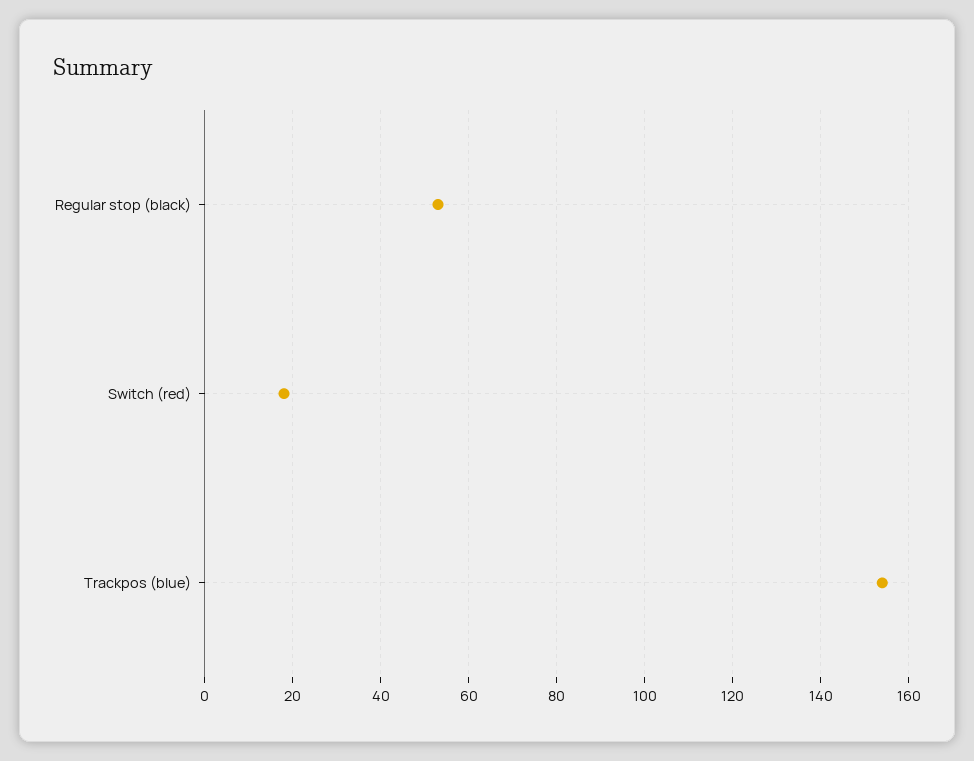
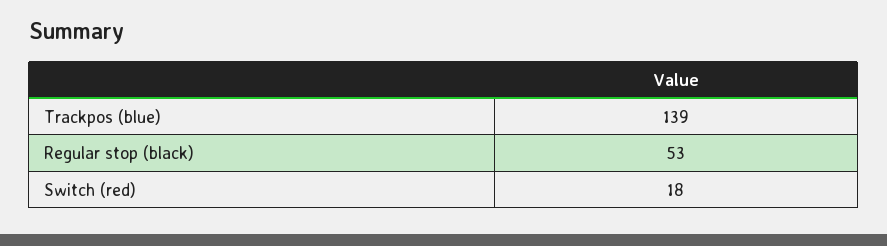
Trackpos (blue): 155 -> 139

